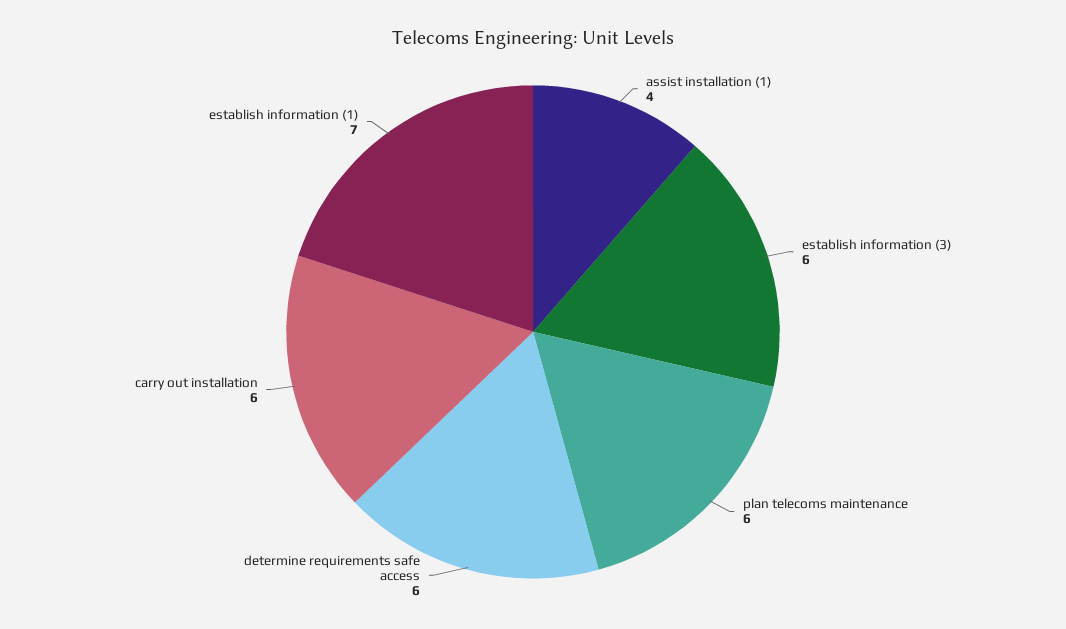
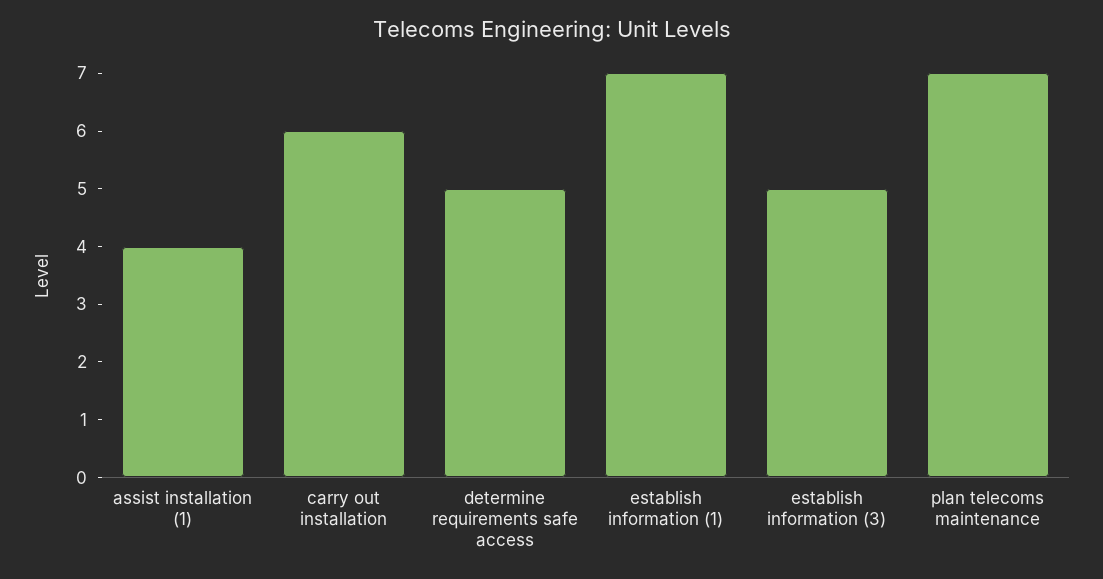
establish information (3): 6 -> 5
plan telecoms maintenance: 6 -> 7
determine requirements safe access: 6 -> 5

